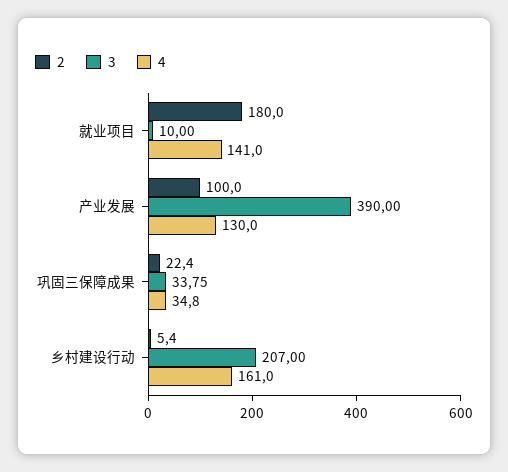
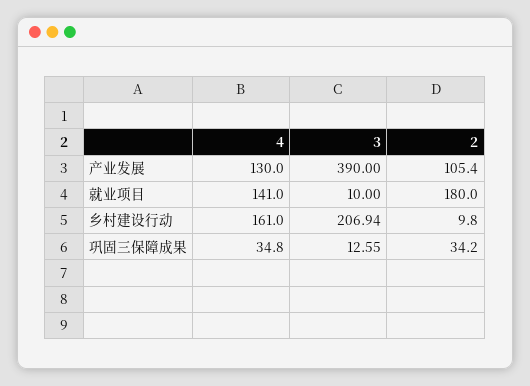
2, 产业发展: 100 -> 105.4
2, 巩固三保障成果: 22.4 -> 34.2
3, 巩固三保障成果: 33.75 -> 12.55
2, 乡村建设行动: 5.4 -> 9.8
3, 乡村建设行动: 207 -> 206.94

